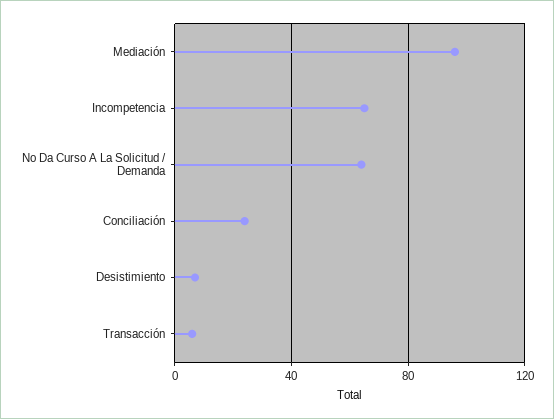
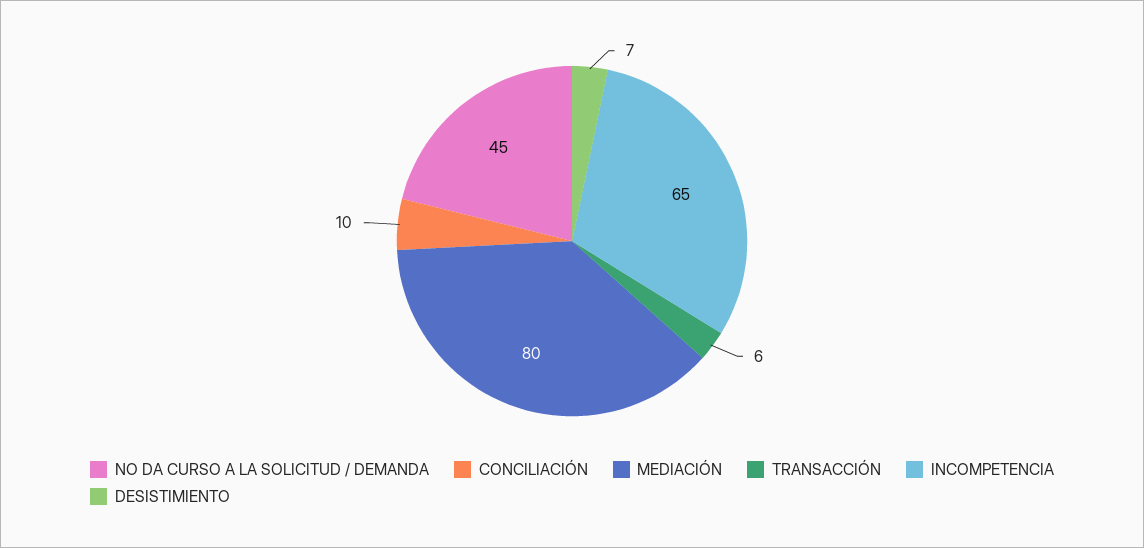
Mediación: 95 -> 80
No Da Curso A La Solicitud / Demanda: 65 -> 45
Conciliación: 25 -> 10

